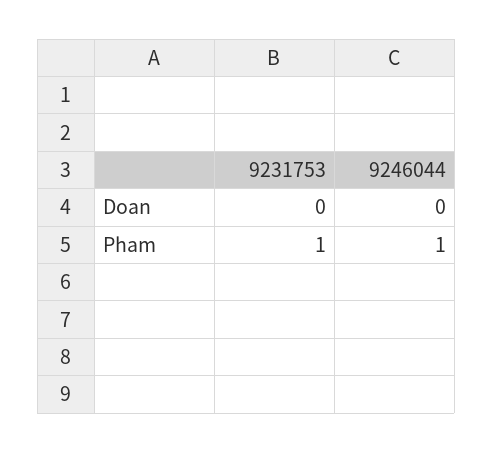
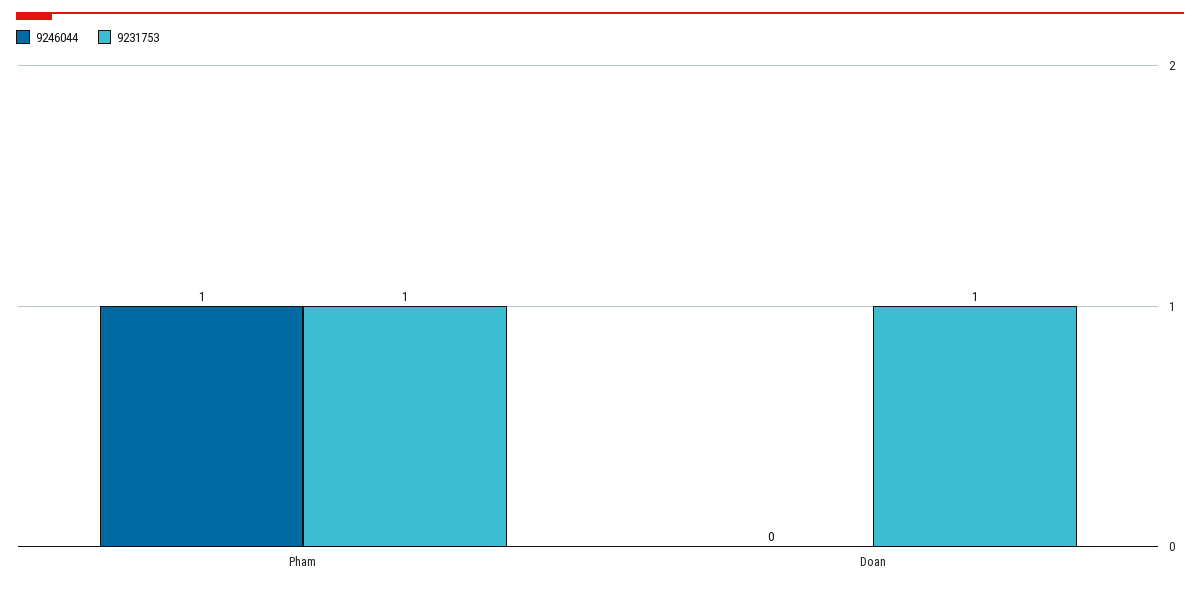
9231753, Doan: 0 -> 1

